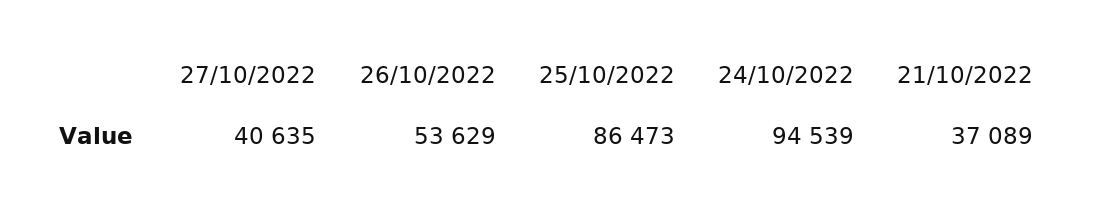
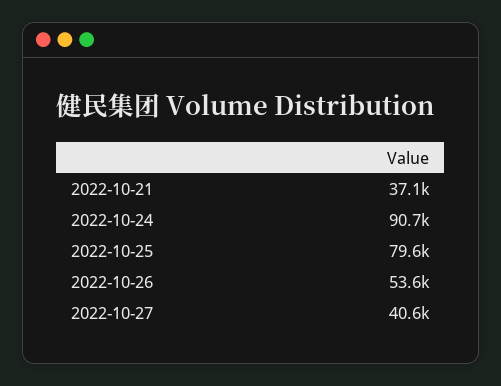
25/10/2022: 86473 -> 79600
24/10/2022: 94539 -> 90700

